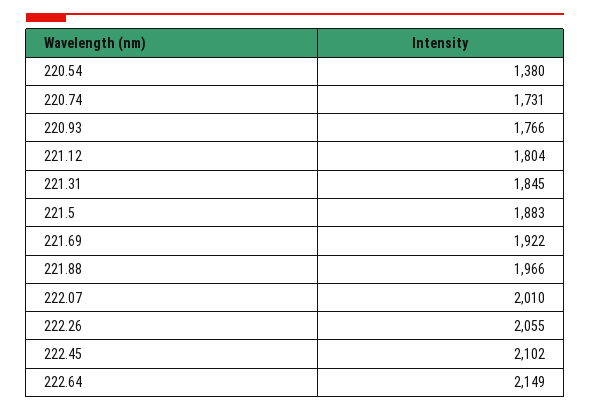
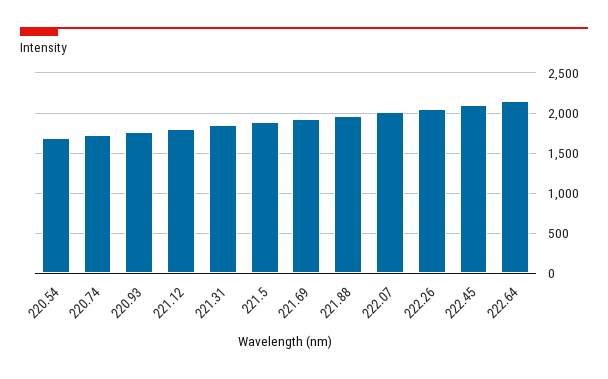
220.54: 1380 -> 1700

